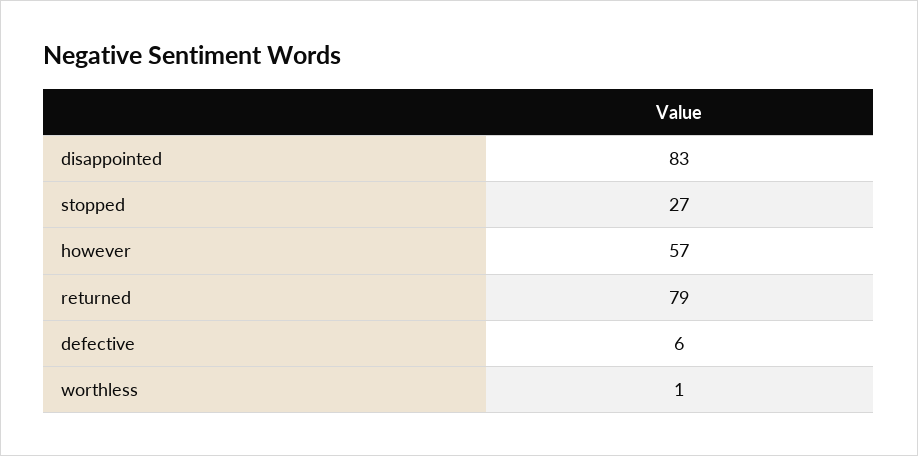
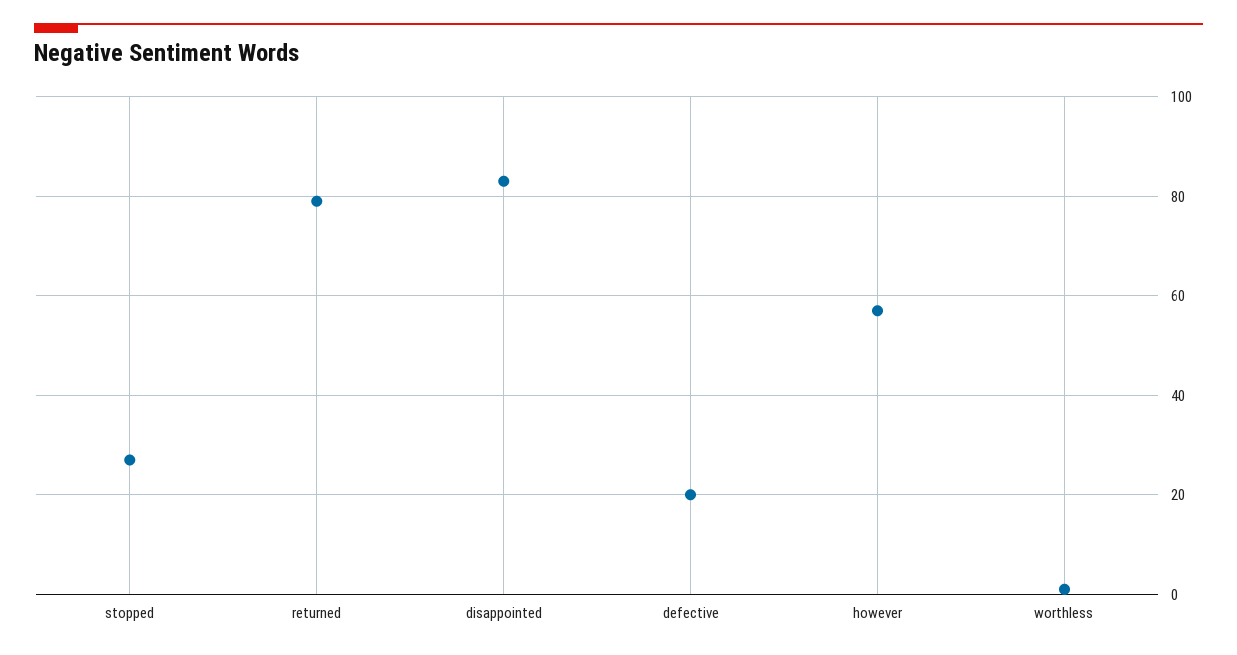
defective: 6 -> 20

